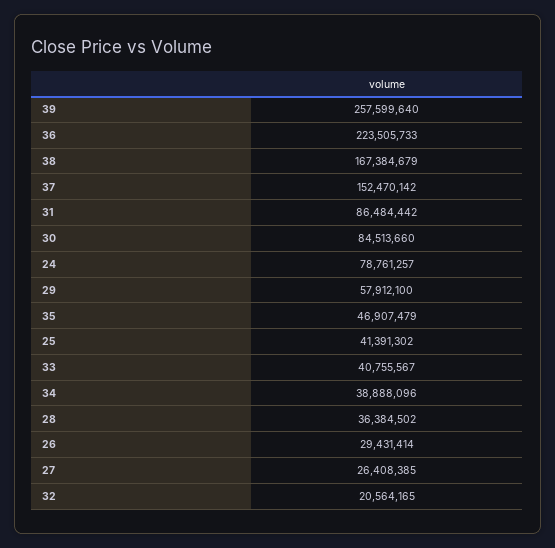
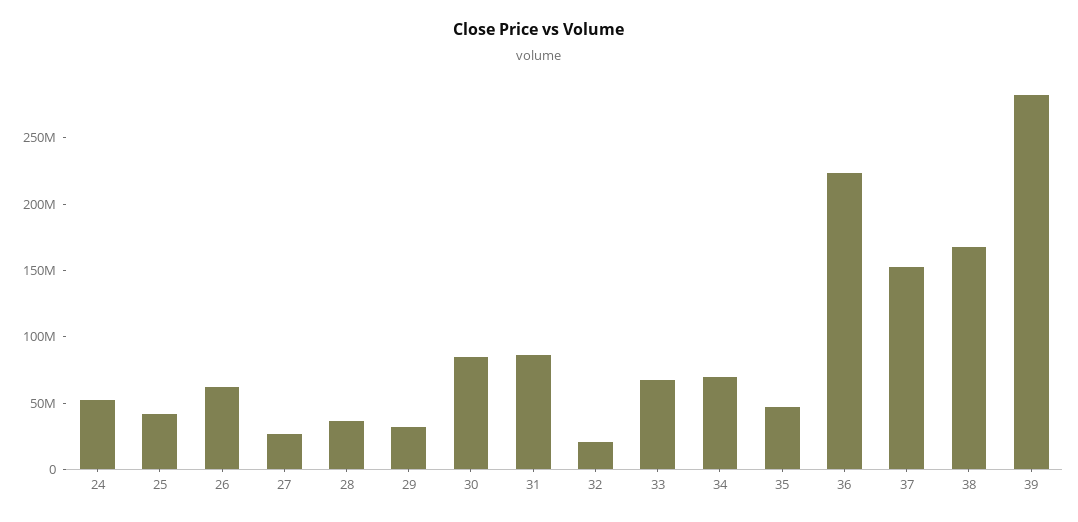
39: 257599640 -> 280000000
24: 78761257 -> 50000000
29: 57912100 -> 30000000
33: 40755567 -> 70000000
34: 38888096 -> 70000000
26: 29431414 -> 60000000

